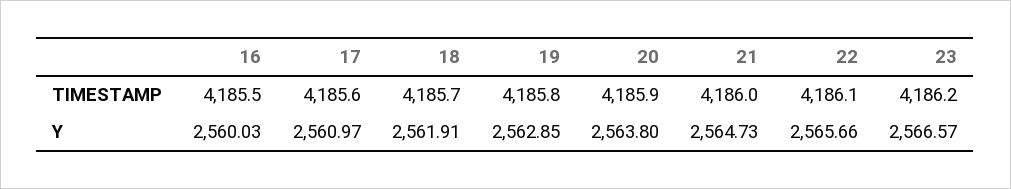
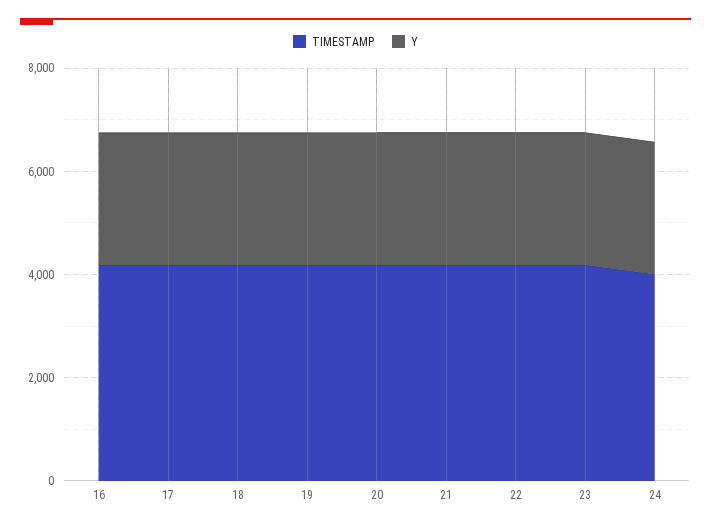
TIMESTAMP, 24: none -> 4000
Y, 24: none -> 2500

